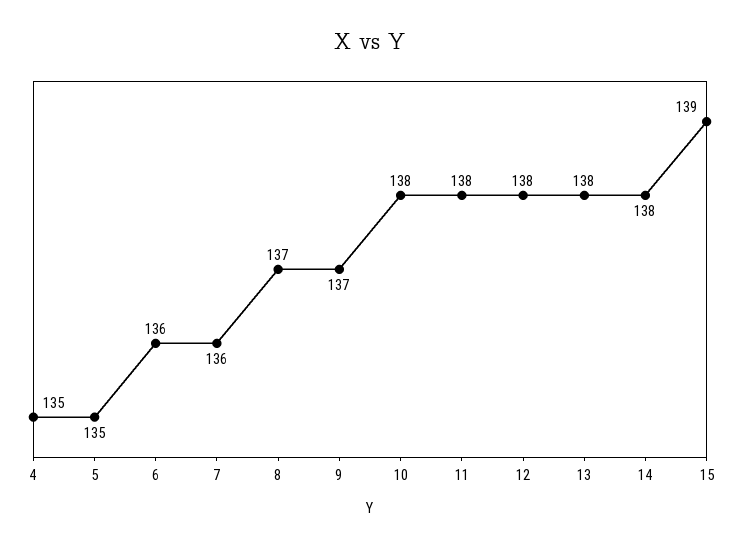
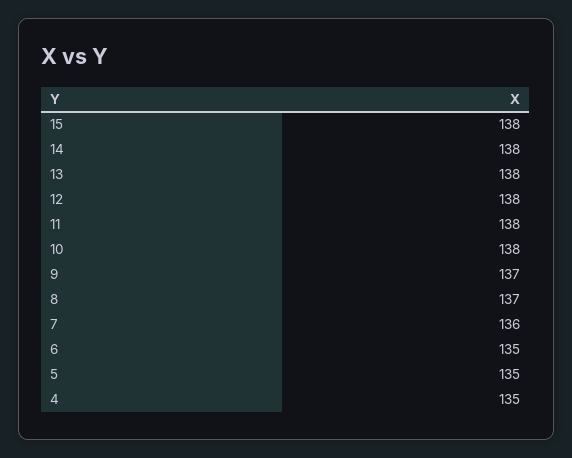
6: 136 -> 135
15: 139 -> 138

